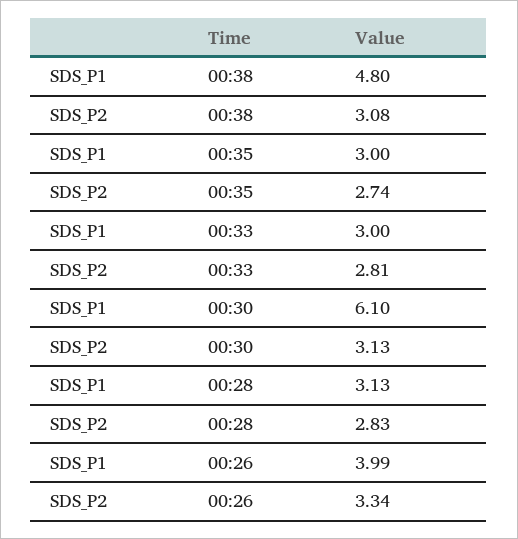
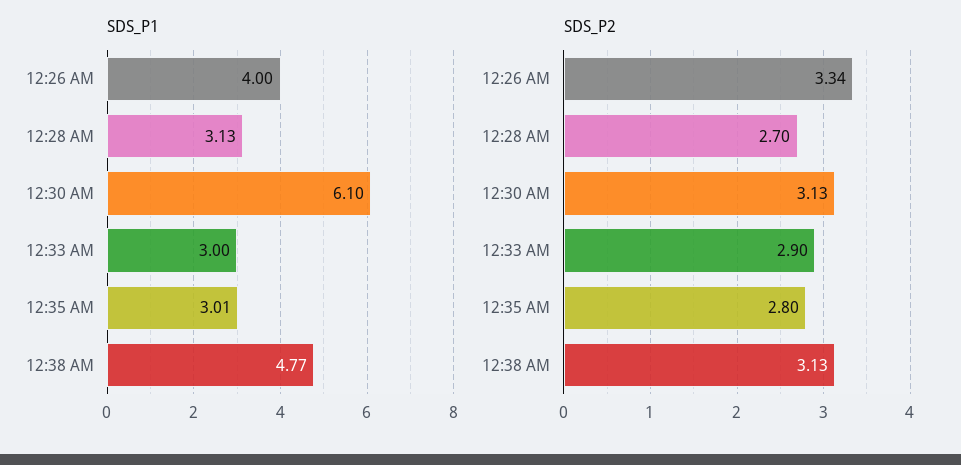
SDS_P1, 00:38: 4.8 -> 4.77
SDS_P2, 00:38: 3.08 -> 3.13
SDS_P1, 00:35: 3 -> 3.01
SDS_P2, 00:35: 2.74 -> 2.8
SDS_P2, 00:33: 2.81 -> 2.9
SDS_P2, 00:28: 2.83 -> 2.7
SDS_P1, 00:26: 3.99 -> 4

